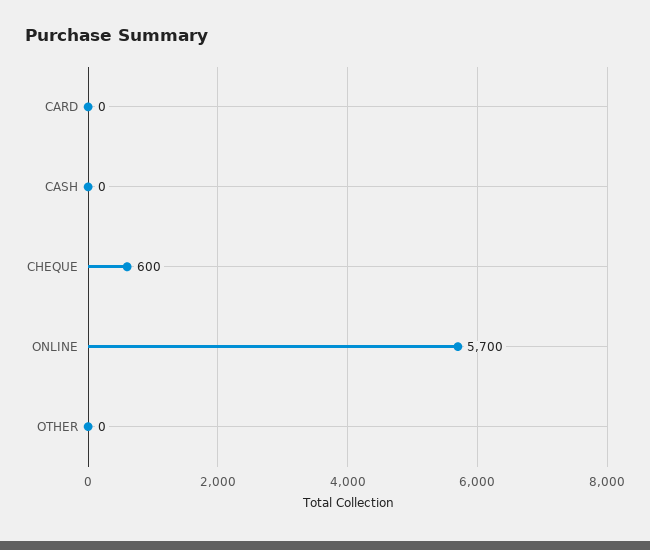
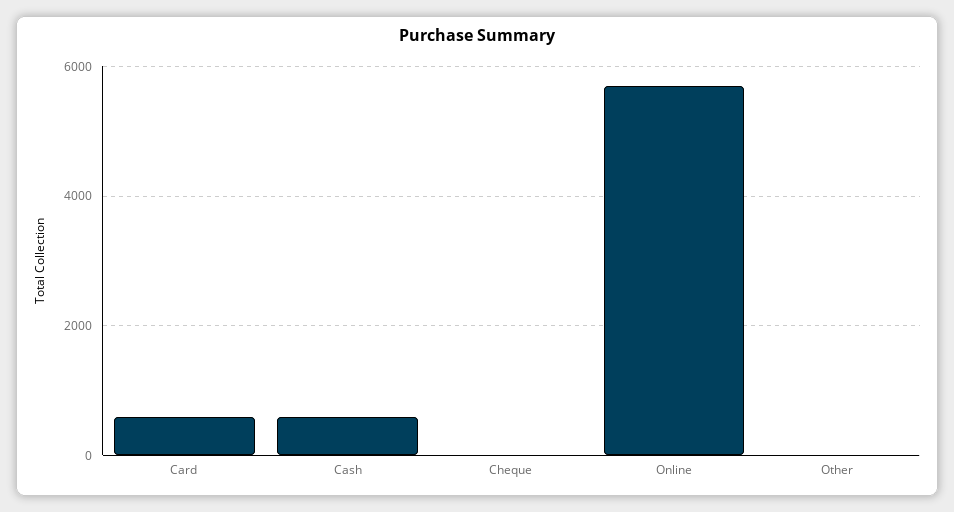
CARD: 0 -> 600
CASH: 0 -> 600
CHEQUE: 600 -> 0

